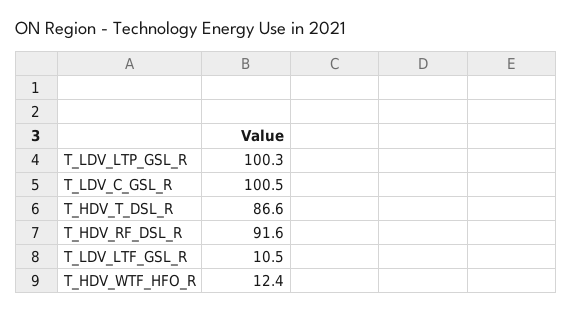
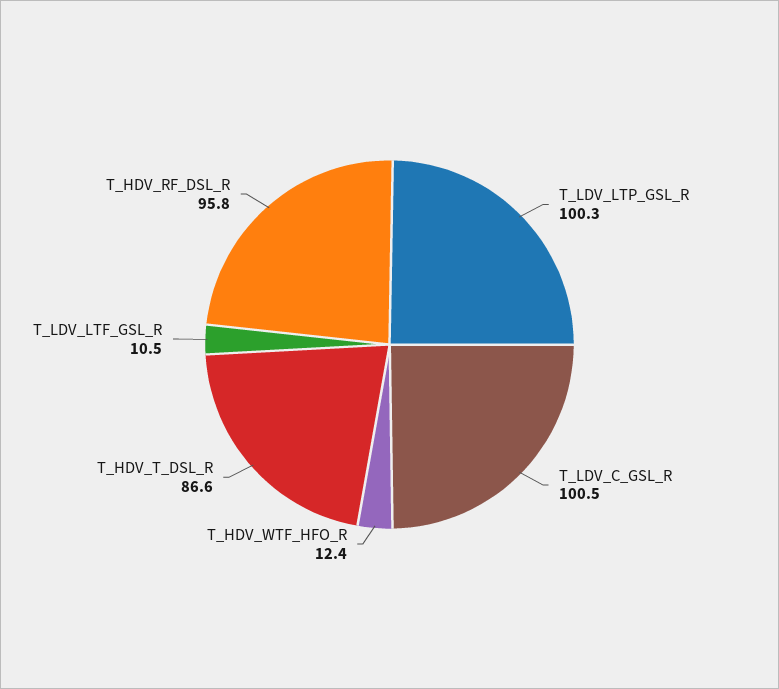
T_HDV_RF_DSL_R: 91.6 -> 95.8

